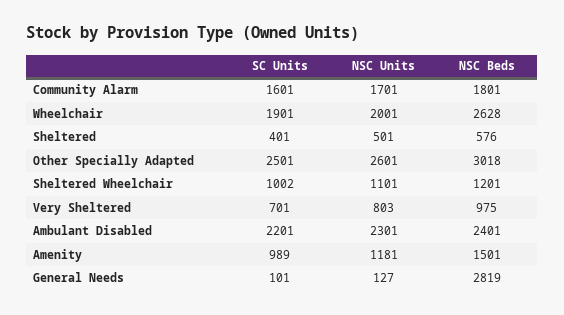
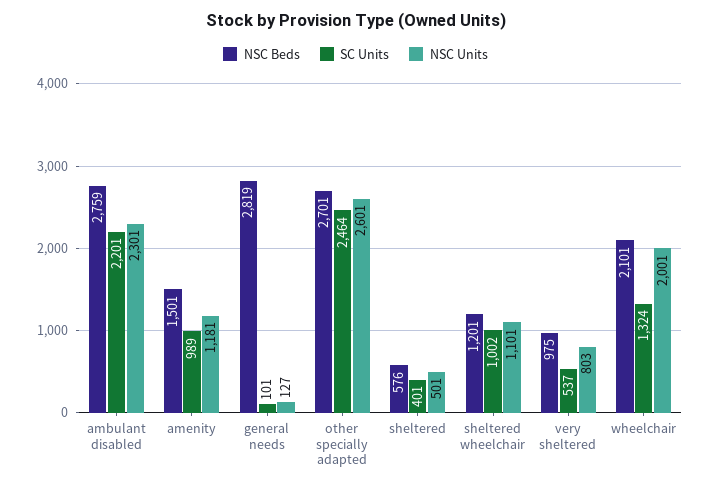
SC Units, Community Alarm: 1601 -> none
NSC Units, Community Alarm: 1701 -> none
NSC Beds, Community Alarm: 1801 -> none
SC Units, Wheelchair: 1901 -> 1324
NSC Beds, Wheelchair: 2628 -> 2101
SC Units, Other Specially Adapted: 2501 -> 2464
NSC Beds, Other Specially Adapted: 3018 -> 2701
SC Units, Very Sheltered: 701 -> 537
NSC Beds, Ambulant Disabled: 2401 -> 2759

